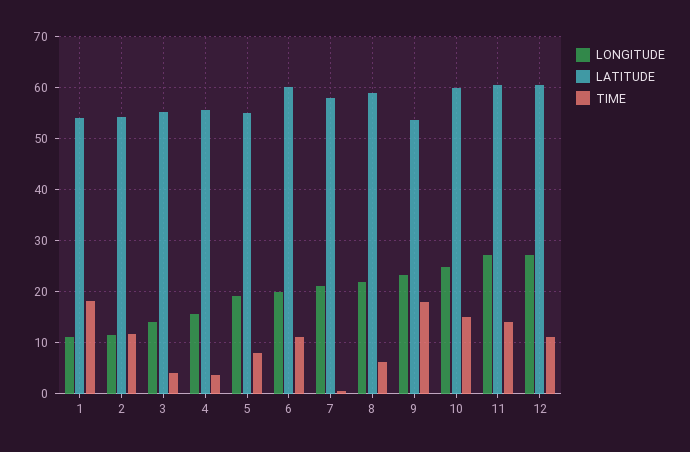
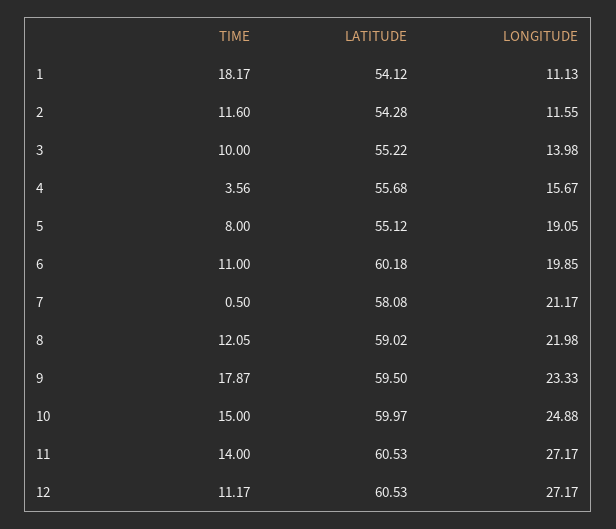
TIME, 3: 4 -> 10
TIME, 8: 6 -> 12.05
LATITUDE, 9: 54 -> 59.5

